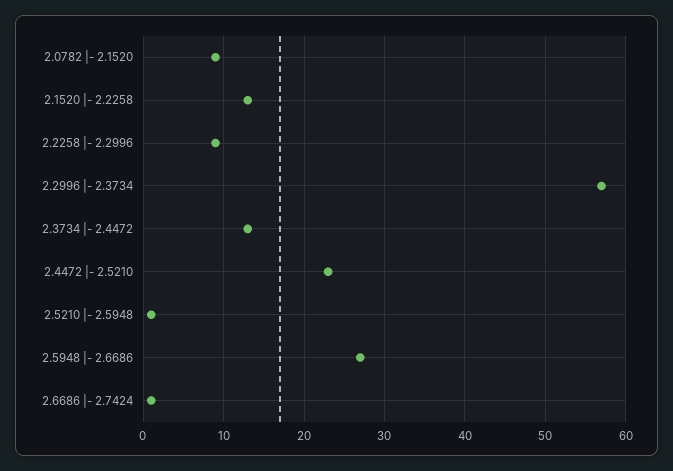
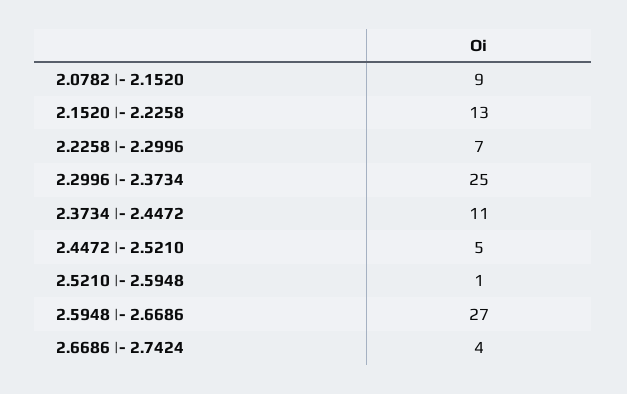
2.2258 |- 2.2996: 9 -> 7
2.2996 |- 2.3734: 57 -> 25
2.3734 |- 2.4472: 13 -> 11
2.4472 |- 2.5210: 23 -> 5
2.6686 |- 2.7424: 1 -> 4

